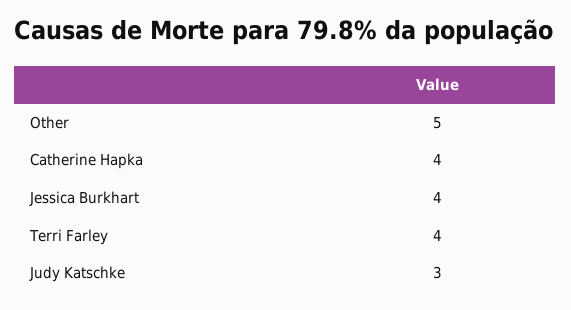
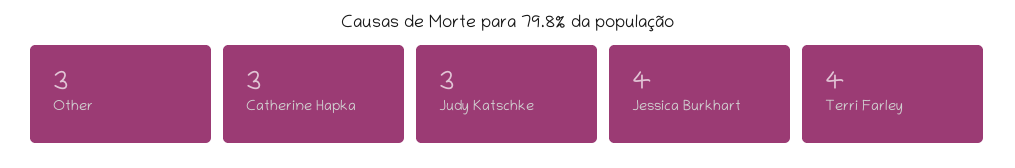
Other: 5 -> 3
Catherine Hapka: 4 -> 3

